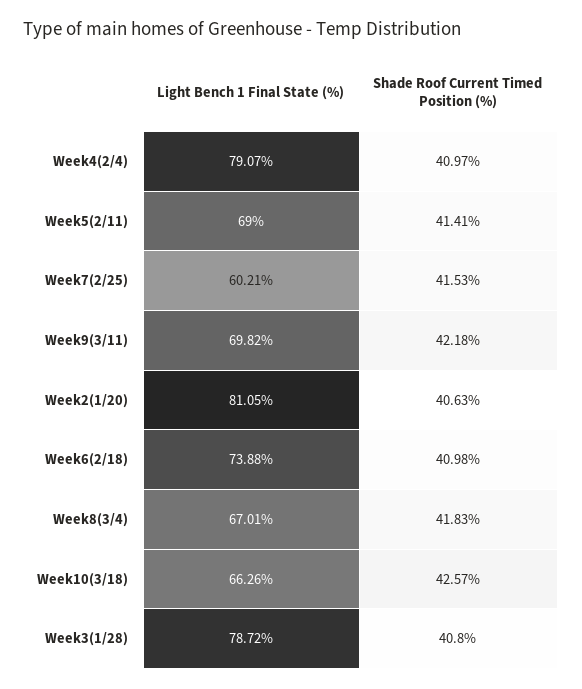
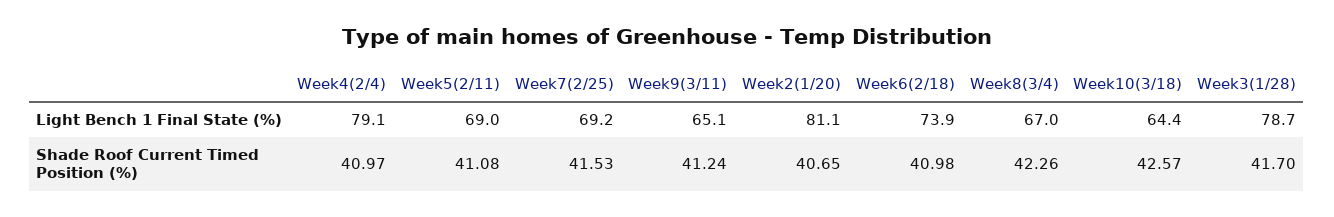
Shade Roof Current Timed Position (%), Week5(2/11): 41.41 -> 41.08
Light Bench 1 Final State (%), Week7(2/25): 60.21 -> 69.2
Light Bench 1 Final State (%), Week9(3/11): 69.82 -> 65.1
Shade Roof Current Timed Position (%), Week9(3/11): 42.18 -> 41.24
Shade Roof Current Timed Position (%), Week2(1/20): 40.63 -> 40.65
Shade Roof Current Timed Position (%), Week8(3/4): 41.83 -> 42.26
Light Bench 1 Final State (%), Week10(3/18): 66.26 -> 64.4
Shade Roof Current Timed Position (%), Week3(1/28): 40.8 -> 41.7

